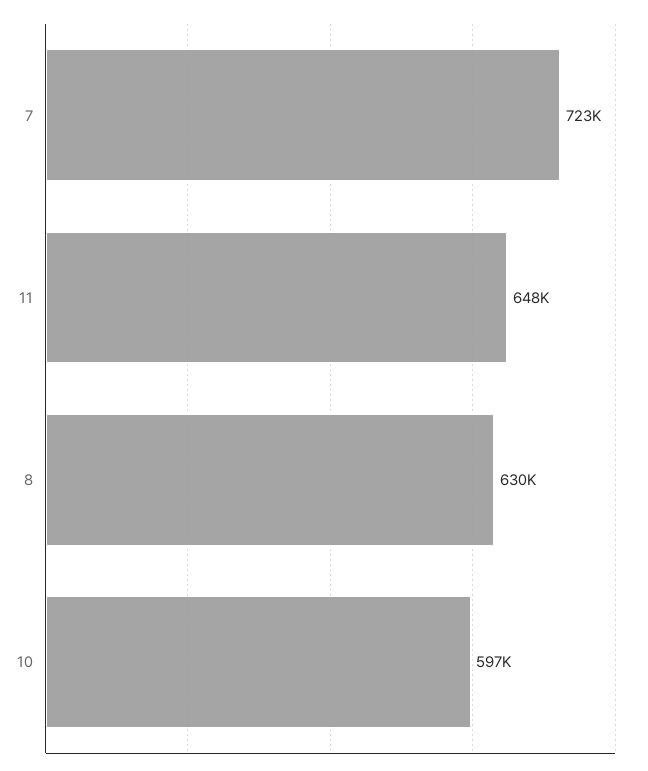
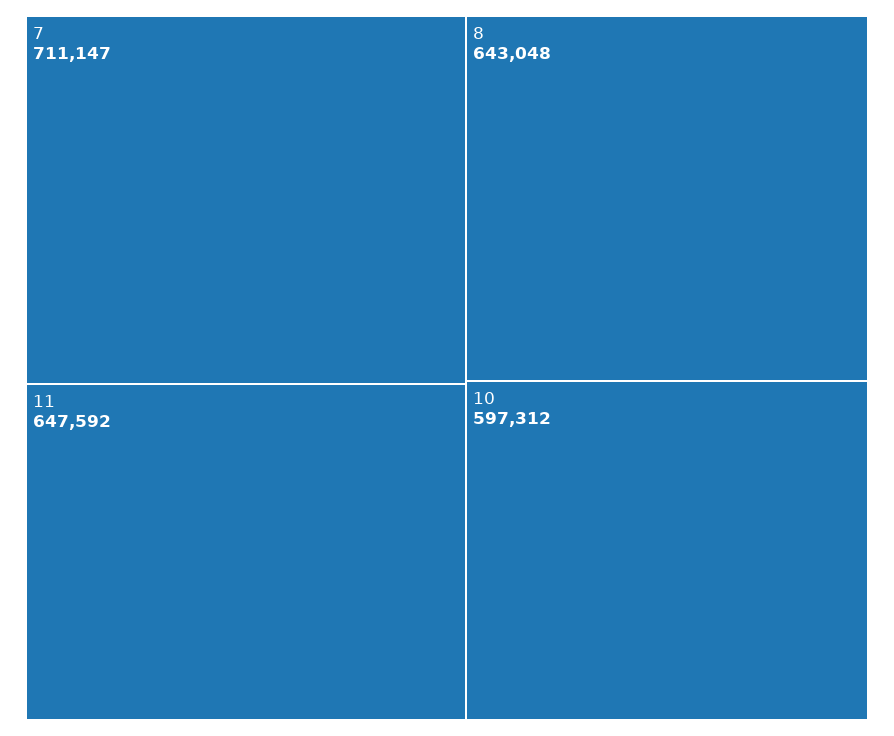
7: 723000 -> 711147
8: 630000 -> 643048

